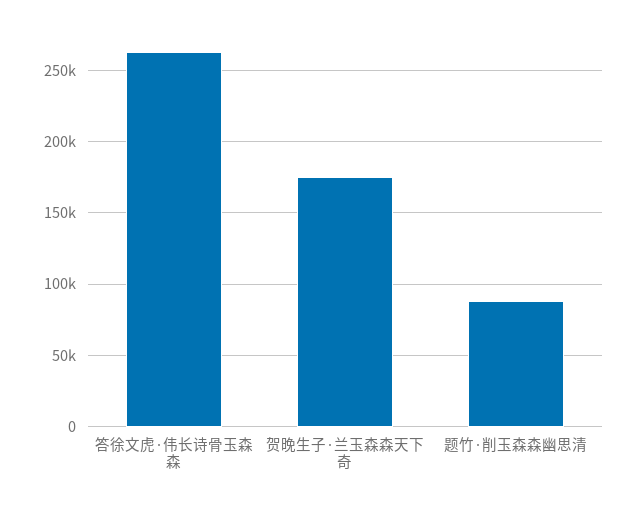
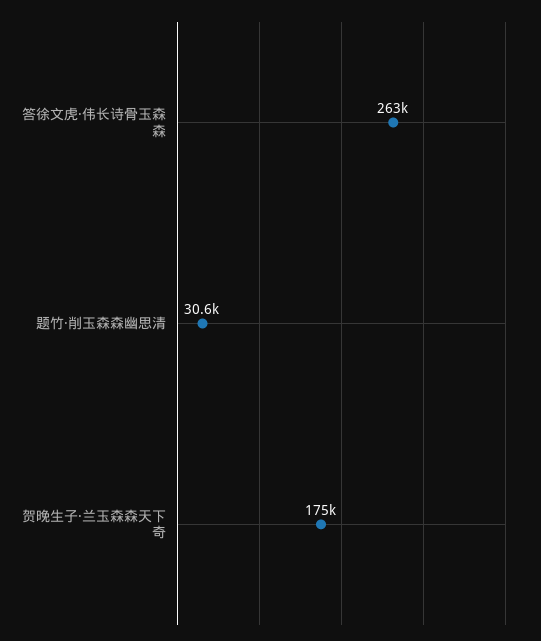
题竹·削玉森森幽思清: 90000 -> 30600

